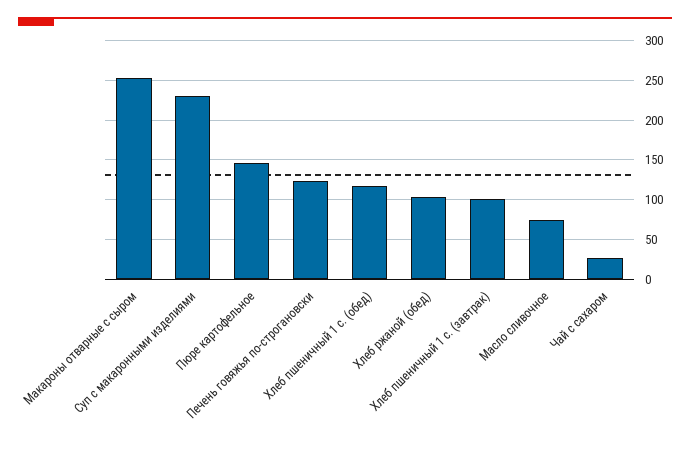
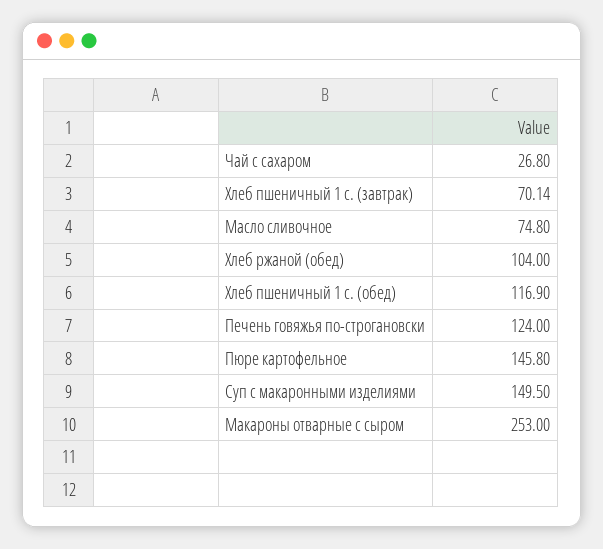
Суп с макаронными изделиями: 230 -> 149.5
Хлеб пшеничный 1 с. (завтрак): 100 -> 70.14

